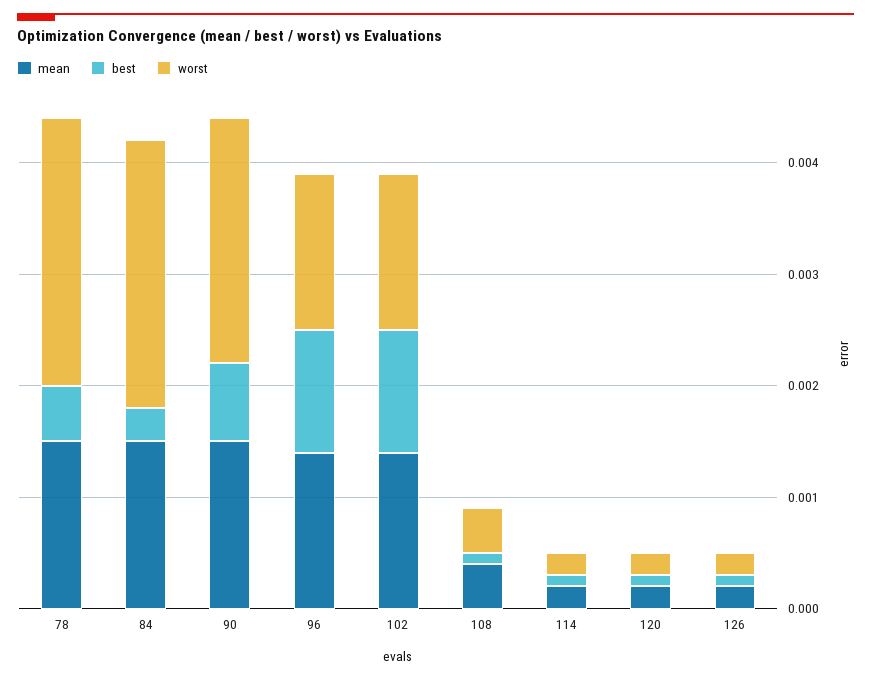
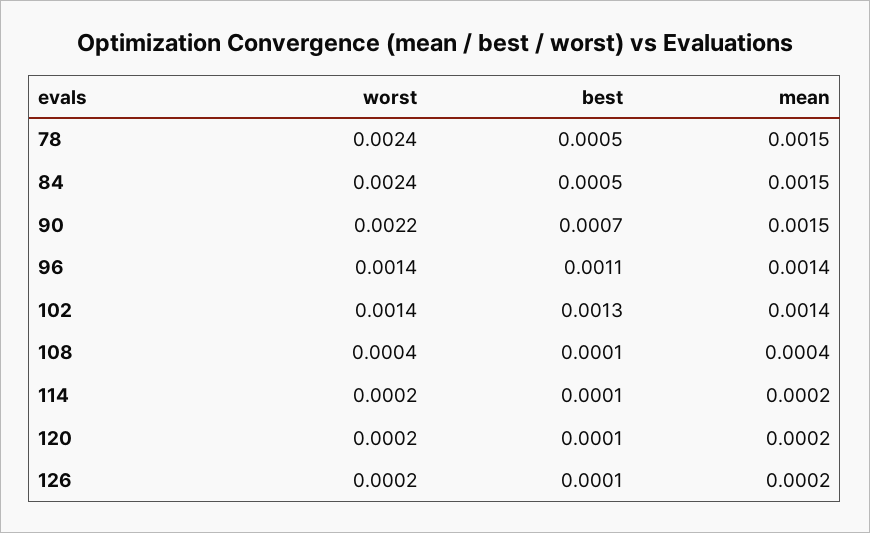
best, 84: 0.0003 -> 0.0005
best, 102: 0.0011 -> 0.0013

